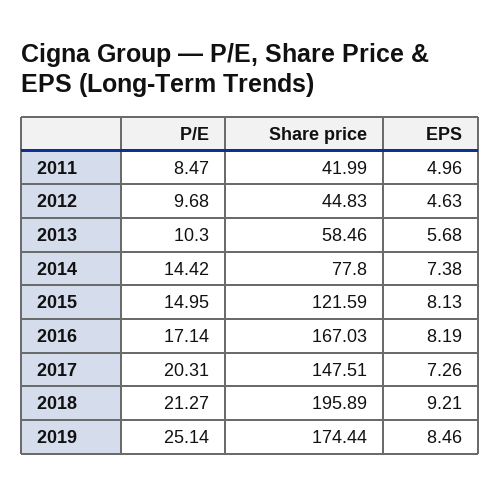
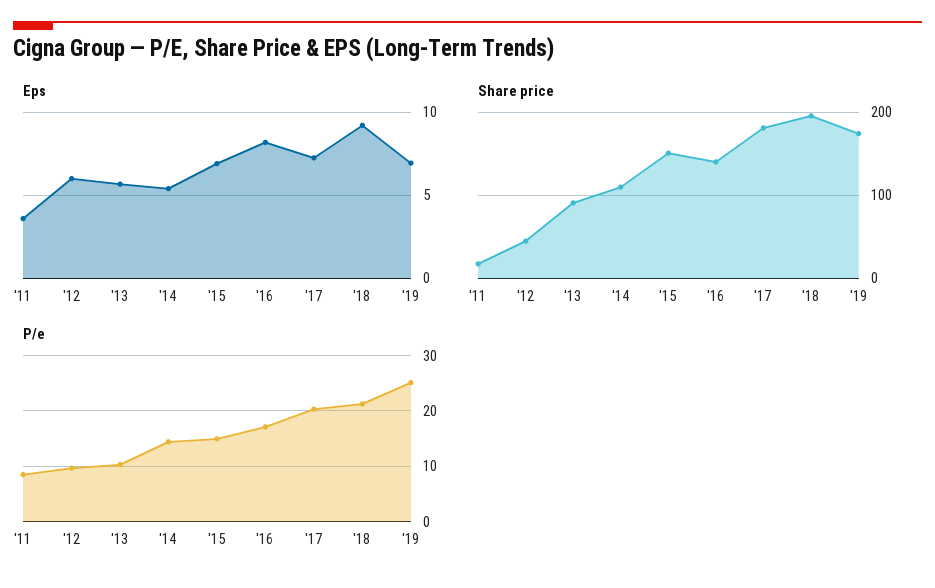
Share price, 2011: 41.99 -> 20
EPS, 2011: 4.96 -> 3.5
EPS, 2012: 4.63 -> 6
Share price, 2013: 58.46 -> 90
Share price, 2014: 77.8 -> 110
EPS, 2014: 7.38 -> 5.5
Share price, 2015: 121.59 -> 150
EPS, 2015: 8.13 -> 7
Share price, 2016: 167.03 -> 140
Share price, 2017: 147.51 -> 180
EPS, 2019: 8.46 -> 7

